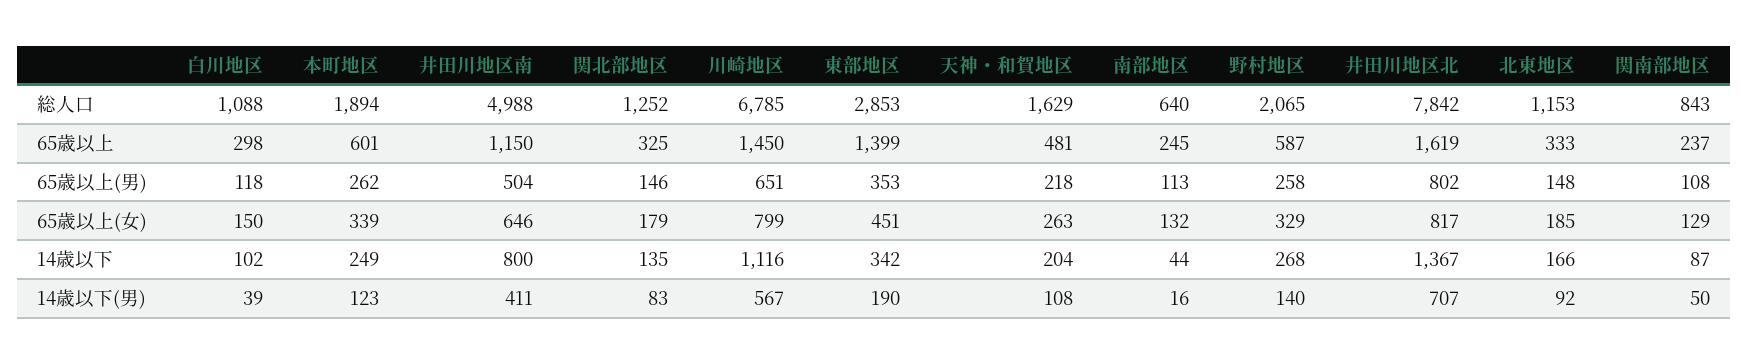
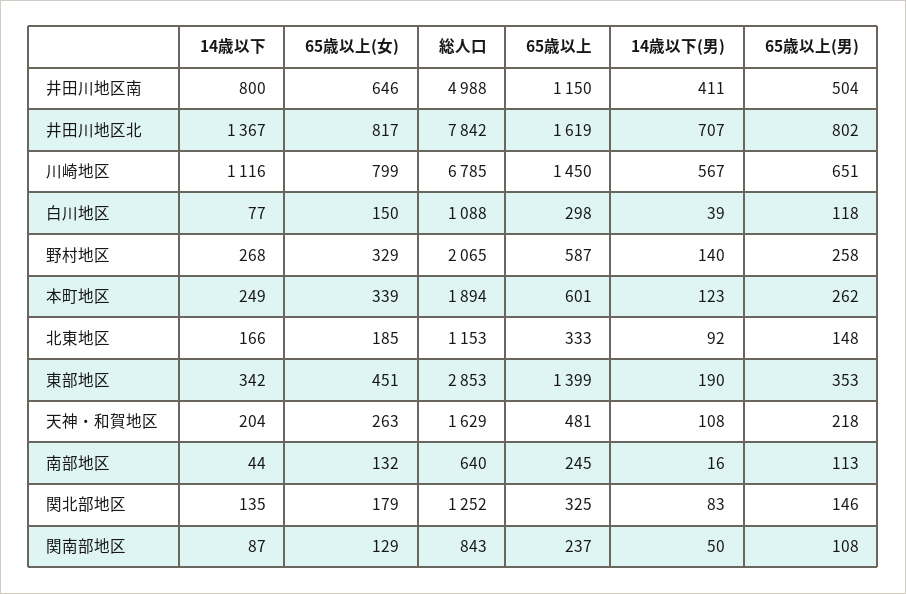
白川地区, 14歳以下: 102 -> 77

